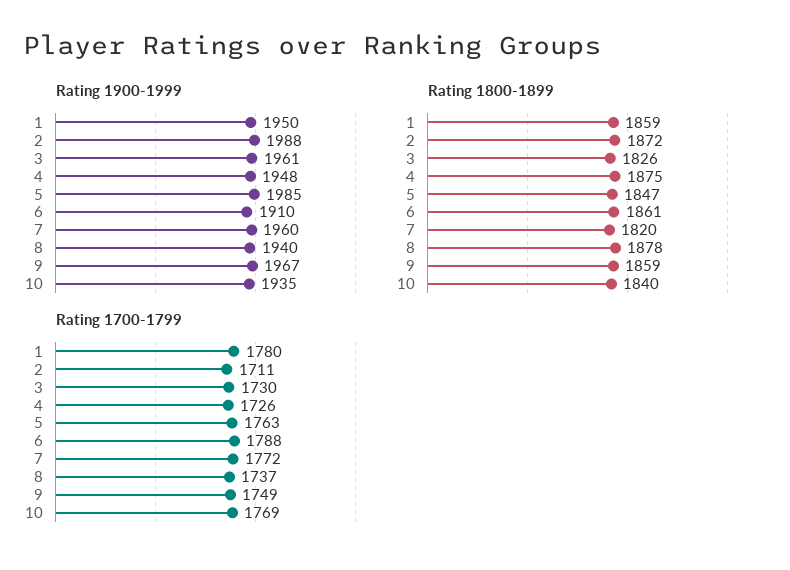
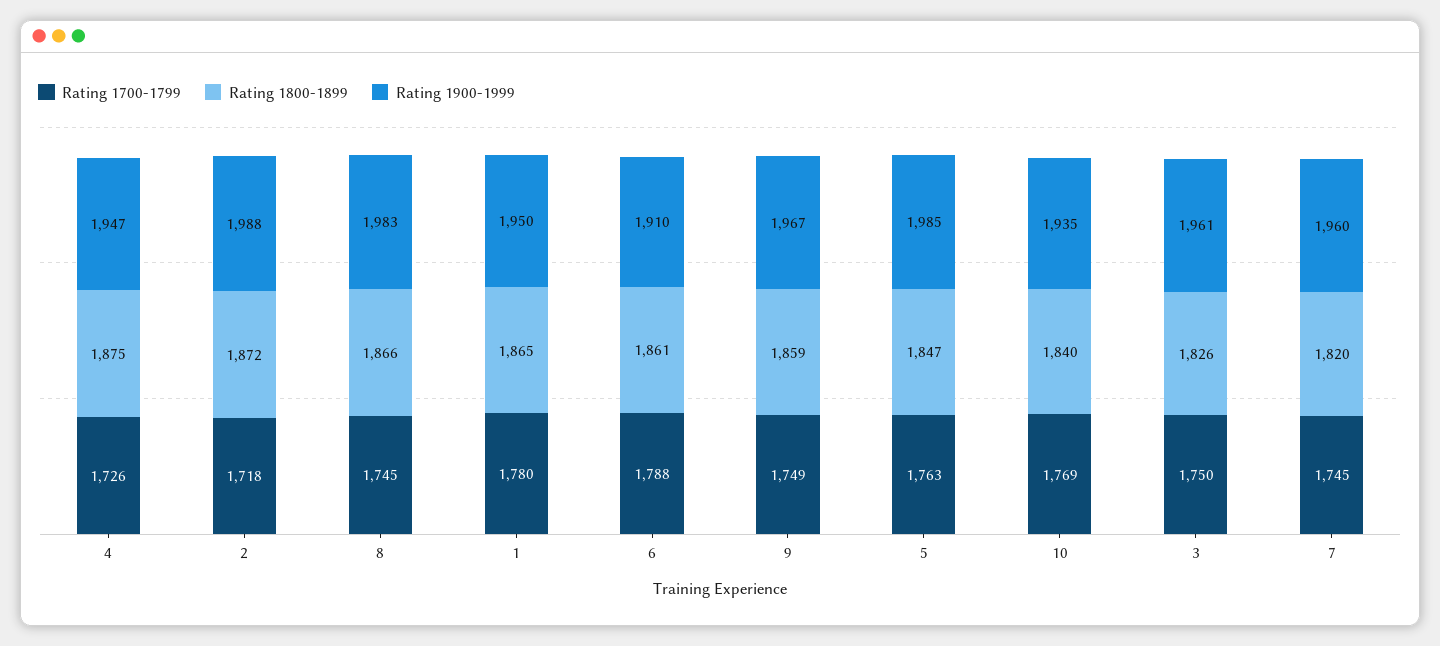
Rating 1900-1999, 4: 1948 -> 1947
Rating 1900-1999, 8: 1940 -> 1983
Rating 1800-1899, 1: 1859 -> 1865
Rating 1800-1899, 8: 1878 -> 1866
Rating 1700-1799, 2: 1711 -> 1718
Rating 1700-1799, 3: 1730 -> 1750
Rating 1700-1799, 7: 1772 -> 1745
Rating 1700-1799, 8: 1737 -> 1745

